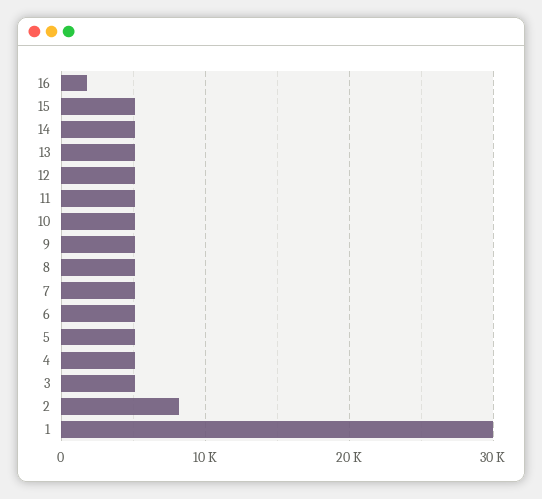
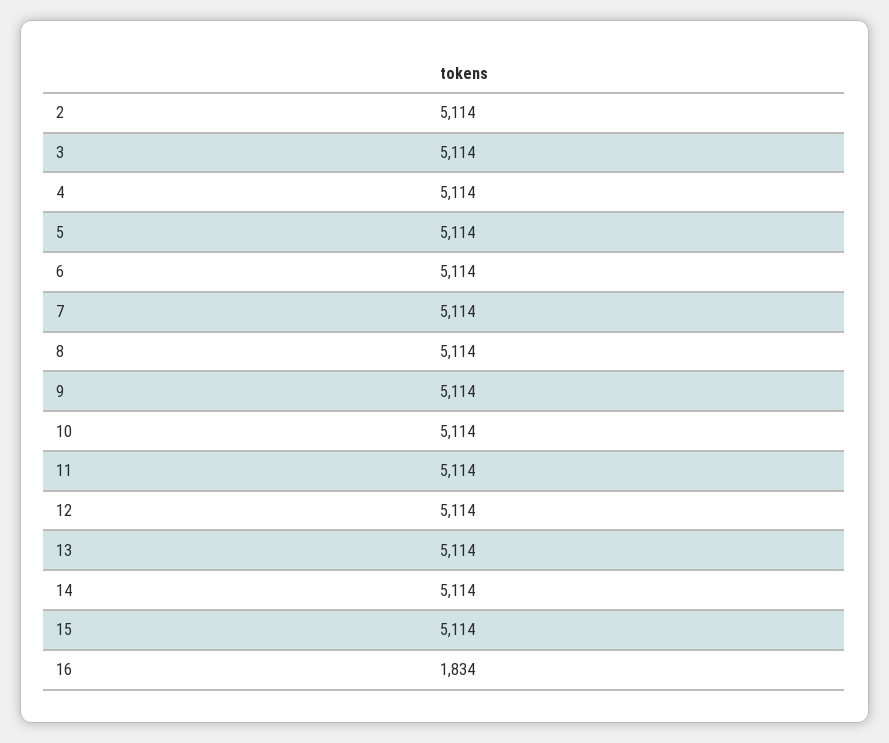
2: 8000 -> 5114
1: 30000 -> none

